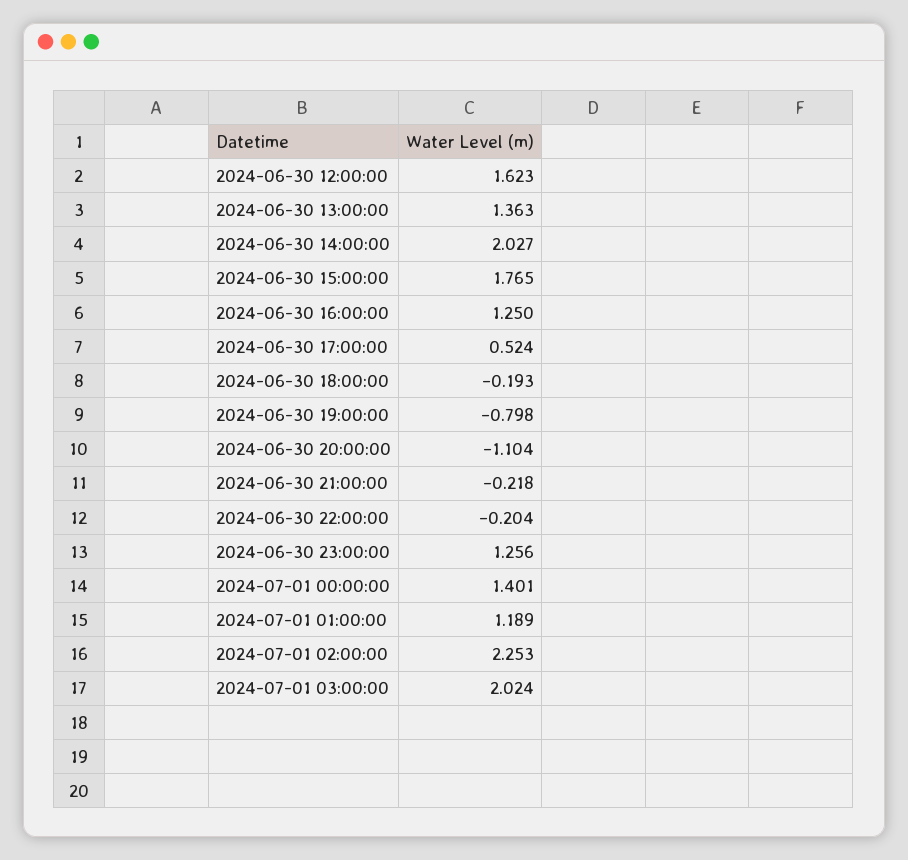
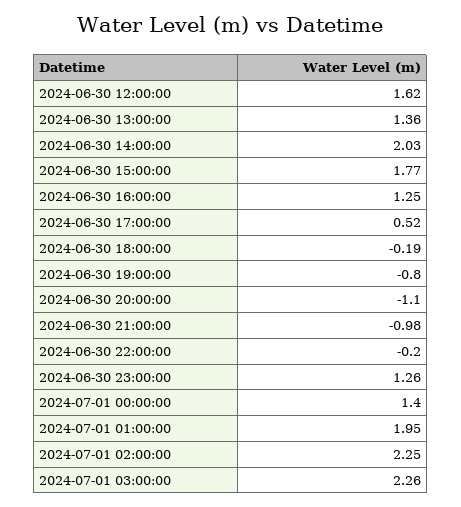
2024-06-30 21:00:00: -0.218 -> -0.98
2024-07-01 01:00:00: 1.189 -> 1.95
2024-07-01 03:00:00: 2.024 -> 2.26

